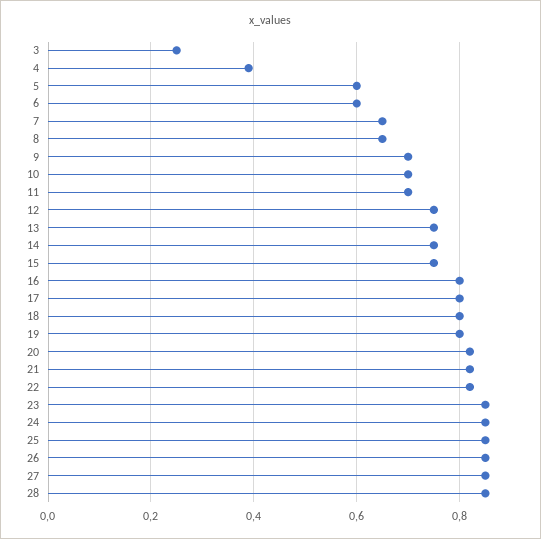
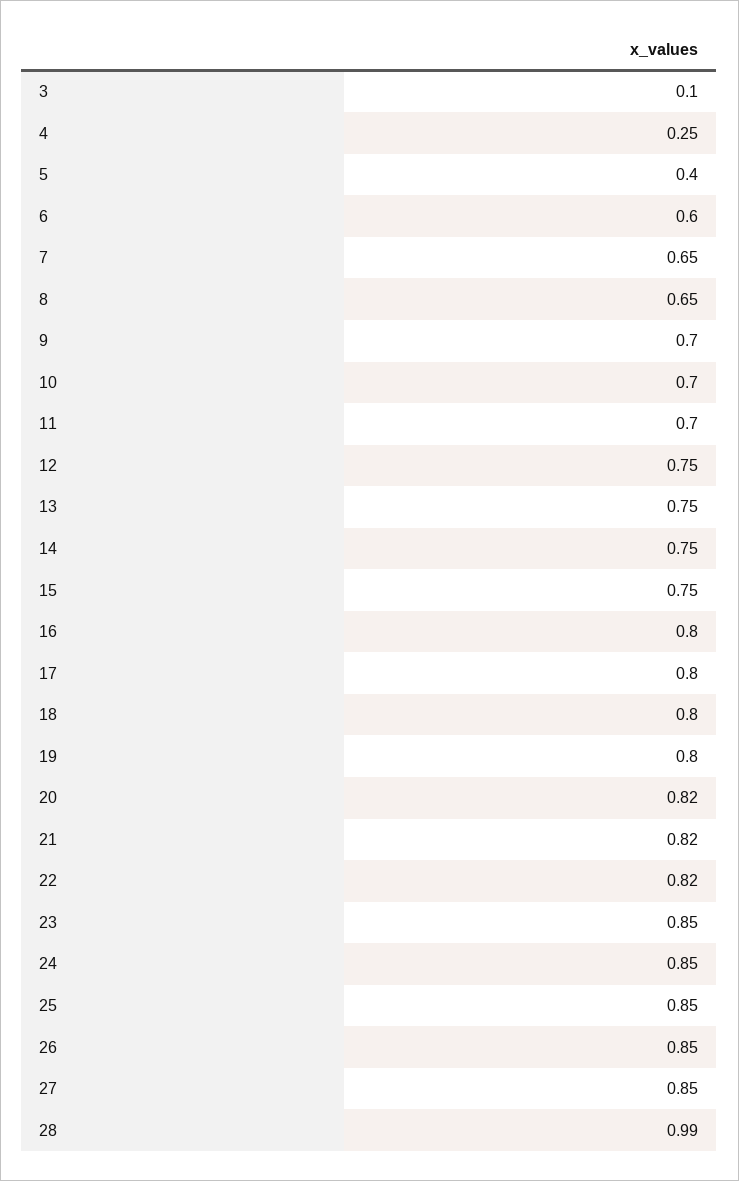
3: 0.25 -> 0.1
4: 0.4 -> 0.25
5: 0.6 -> 0.4
28: 0.85 -> 0.99

